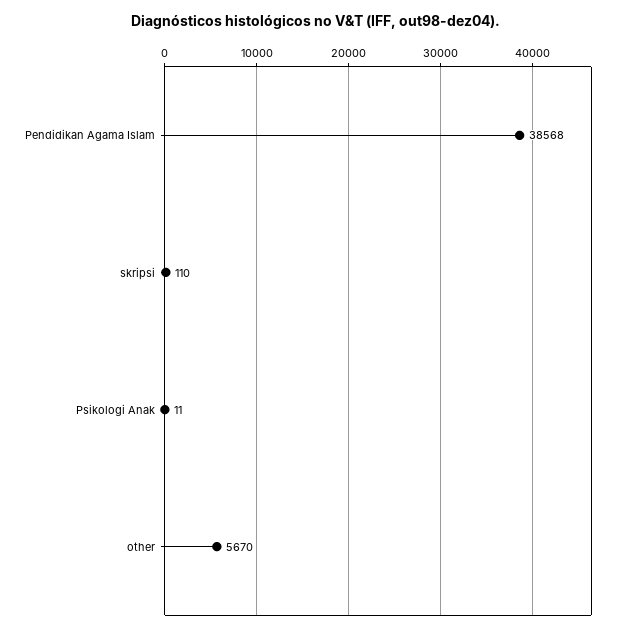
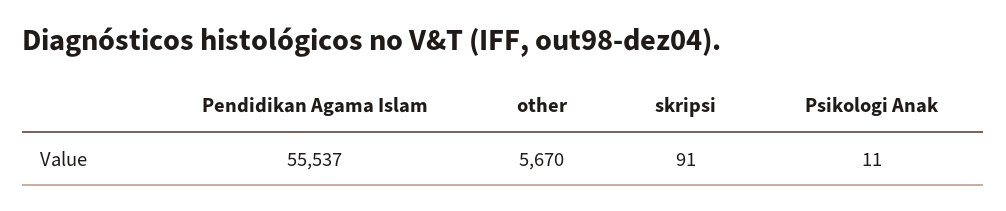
Pendidikan Agama Islam: 38568 -> 55537
skripsi: 110 -> 91

